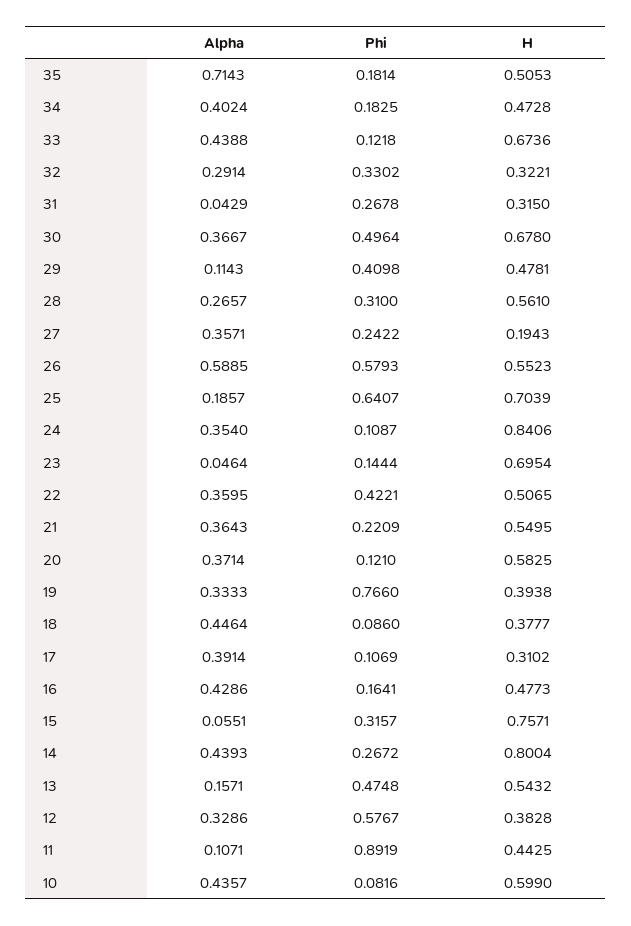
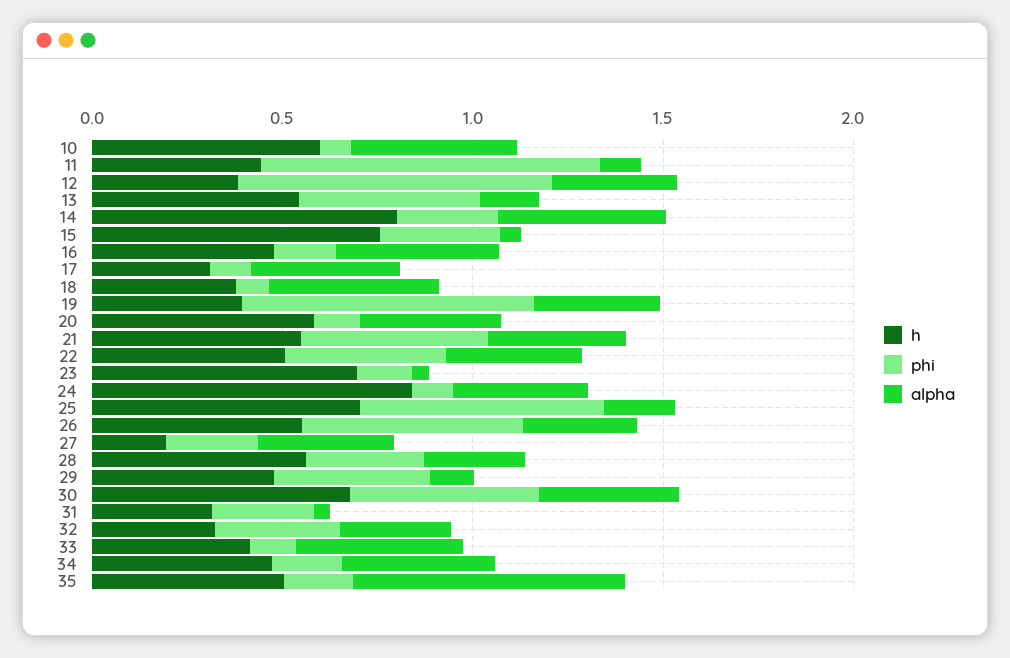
H, 33: 0.6736 -> 0.4
Alpha, 26: 0.5885 -> 0.3
Phi, 21: 0.2209 -> 0.5
Phi, 12: 0.5767 -> 0.8

